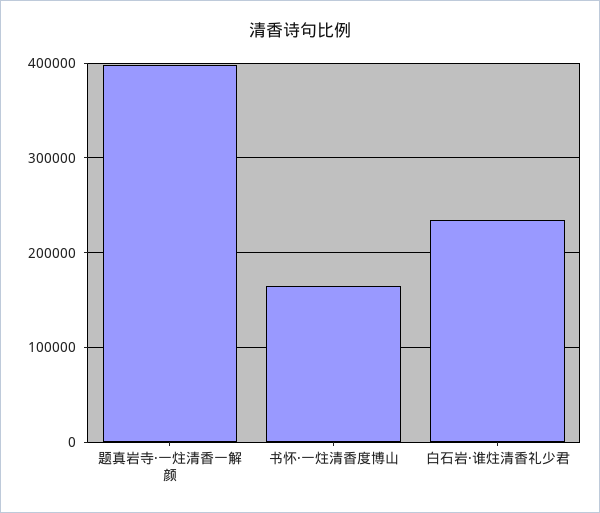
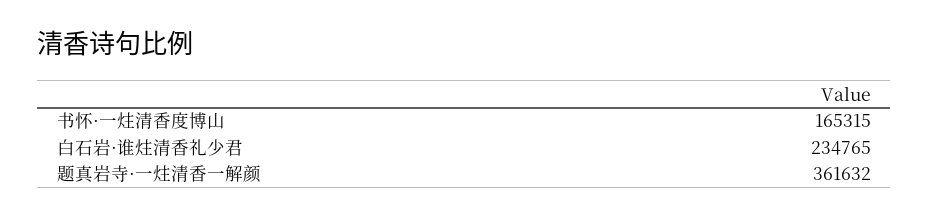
题真岩寺·一炷清香一解颜: 400000 -> 361632

